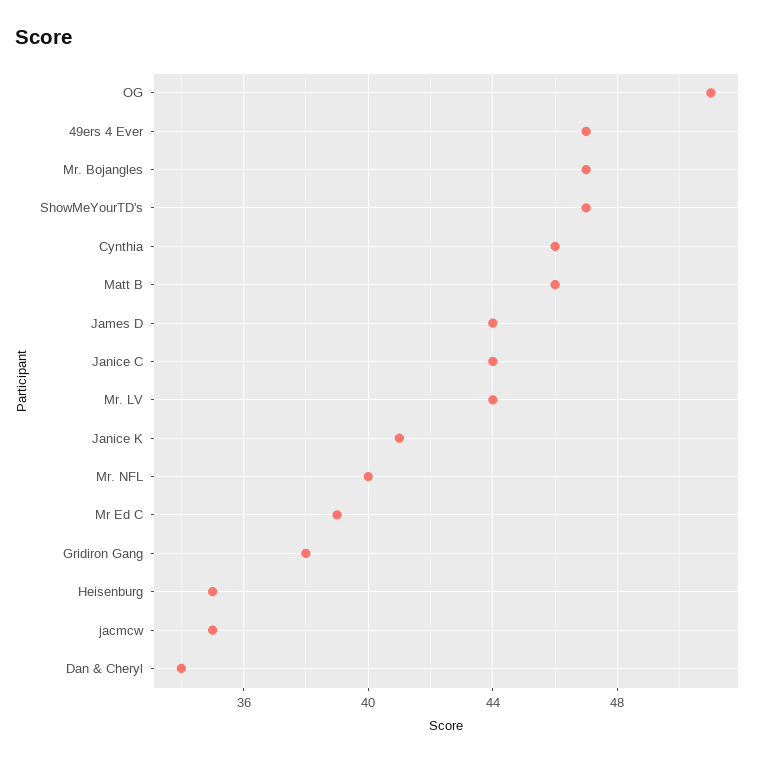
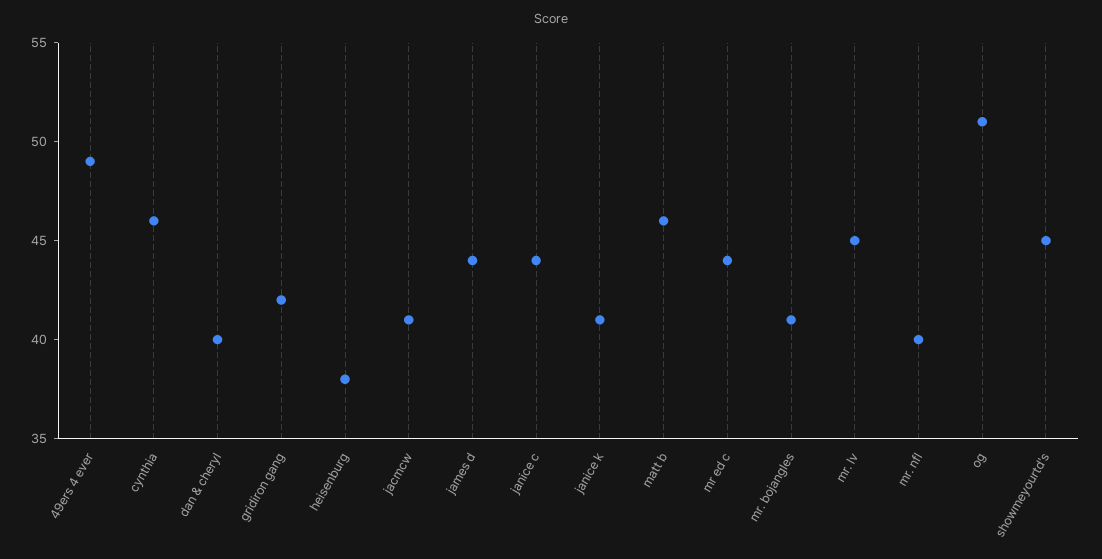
49ers 4 Ever: 47 -> 49
Mr. Bojangles: 47 -> 41
ShowMeYourTD's: 47 -> 45
Mr. LV: 44 -> 45
Mr Ed C: 39 -> 44
Gridiron Gang: 38 -> 42
Heisenburg: 35 -> 38
jacmcw: 35 -> 41
Dan & Cheryl: 34 -> 40

